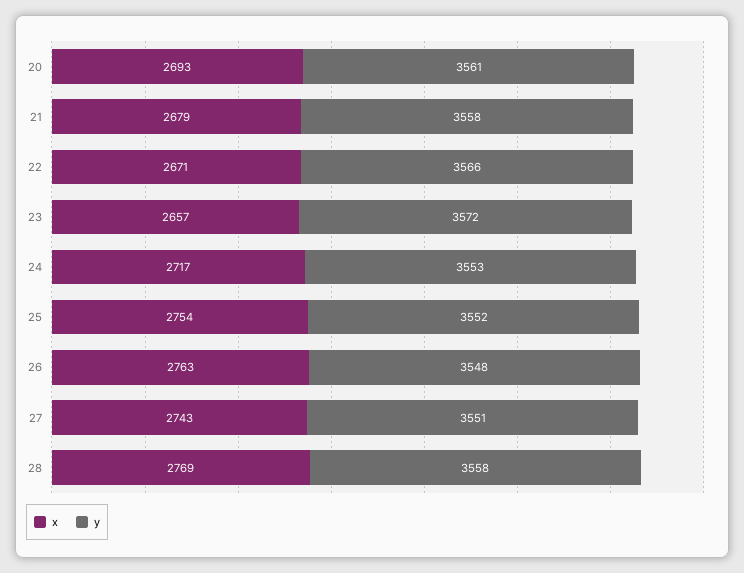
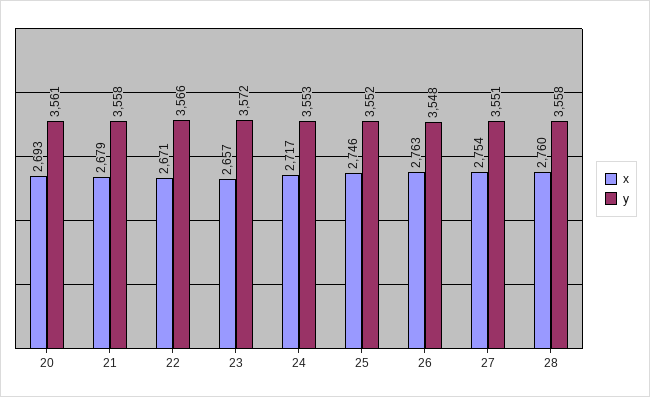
x, 25: 2754 -> 2746
x, 27: 2743 -> 2754
x, 28: 2769 -> 2760

